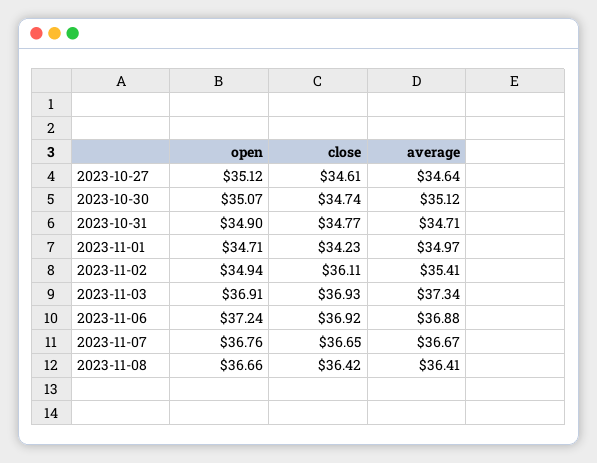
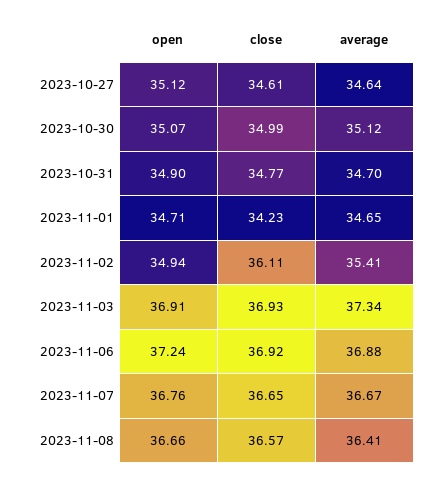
close, 2023-10-30: 34.74 -> 34.99
average, 2023-10-31: 34.71 -> 34.7
average, 2023-11-01: 34.97 -> 34.65
close, 2023-11-08: 36.42 -> 36.57

